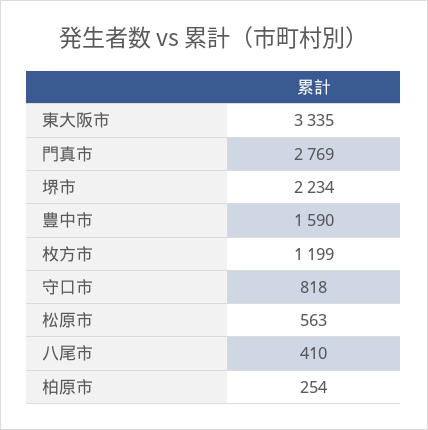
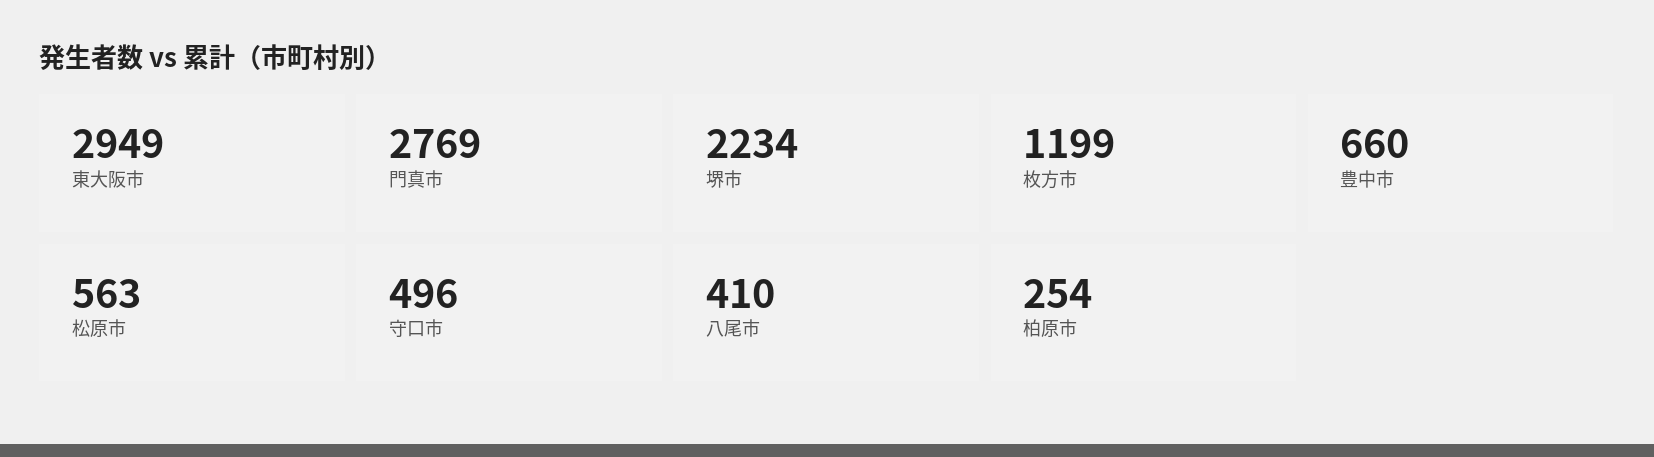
東大阪市: 3335 -> 2949
豊中市: 1590 -> 660
守口市: 818 -> 496

